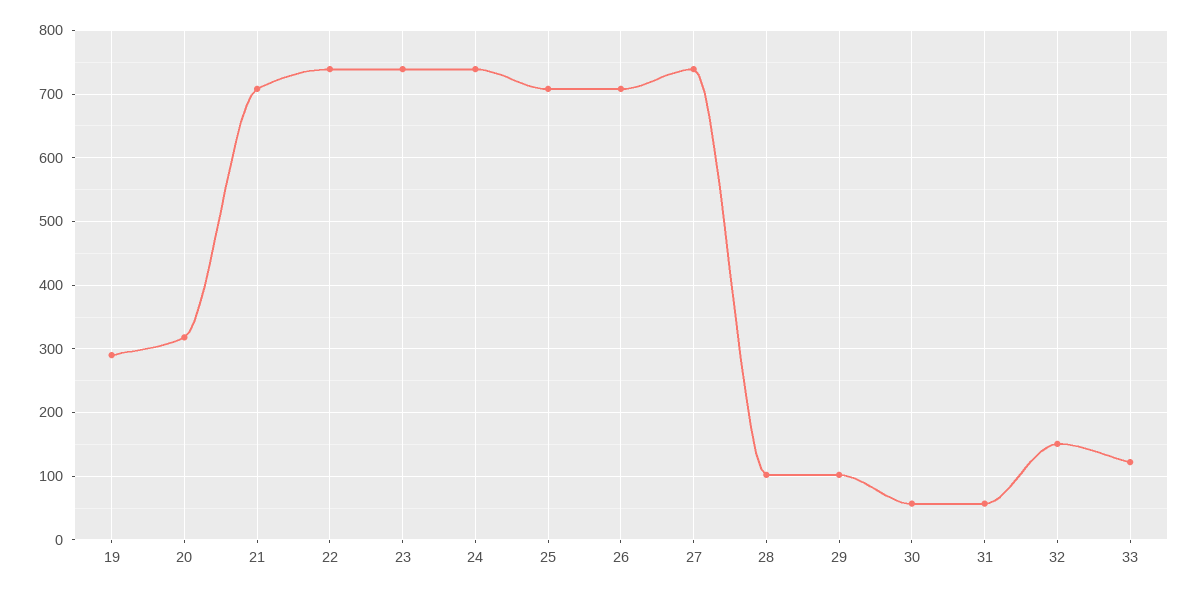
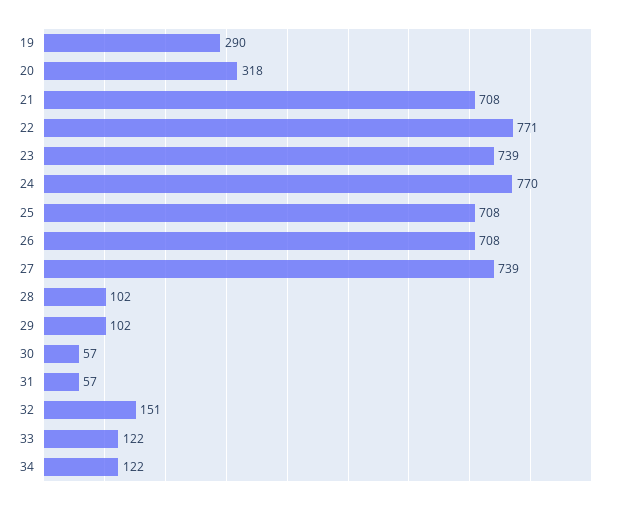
22: 740 -> 771
24: 740 -> 770
34: none -> 122

